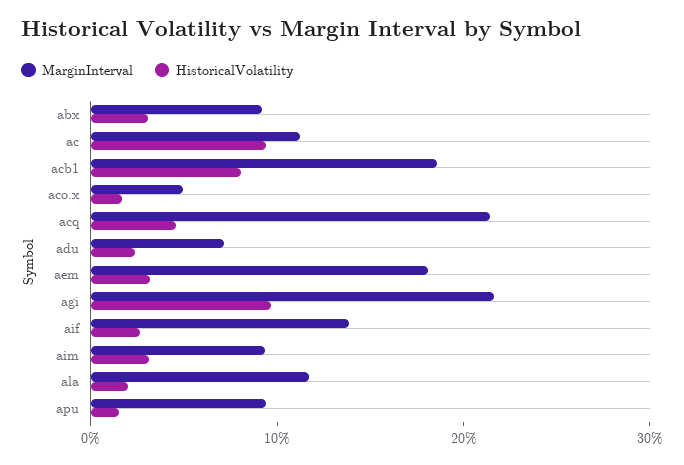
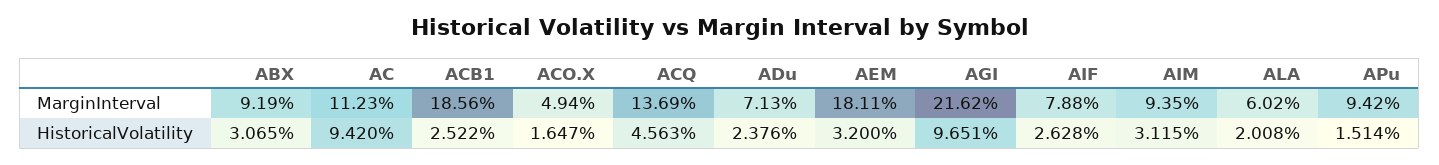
HistoricalVolatility, acb1: 8 -> 2.522
MarginInterval, acq: 22 -> 13.69
MarginInterval, aif: 14 -> 7.88
MarginInterval, ala: 12 -> 6.02

